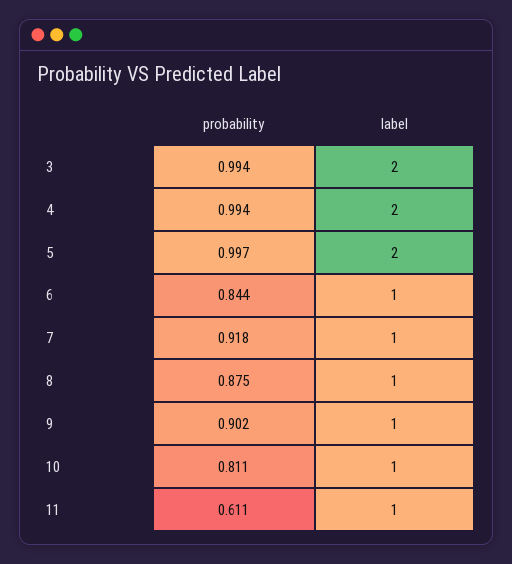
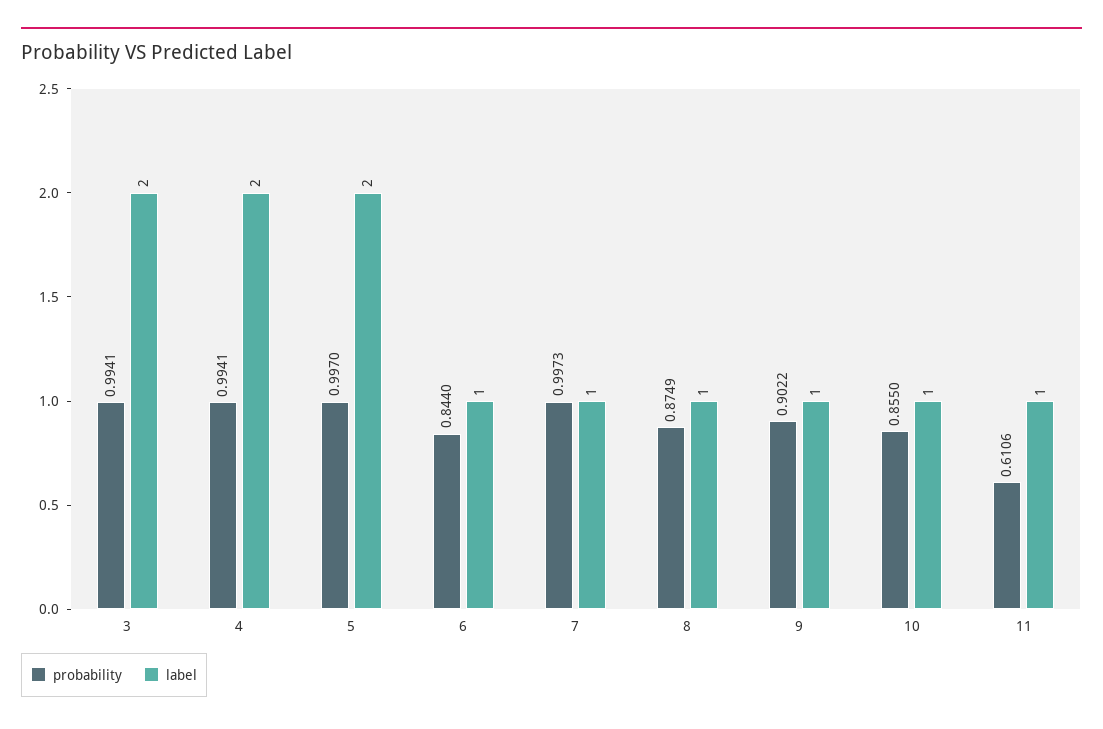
probability, 7: 0.918 -> 0.9973
probability, 10: 0.811 -> 0.855

